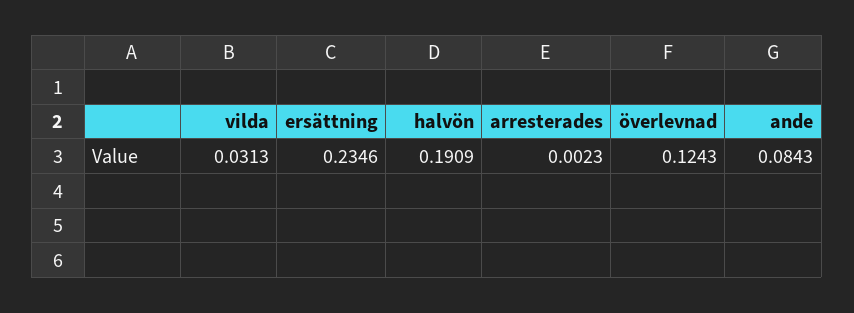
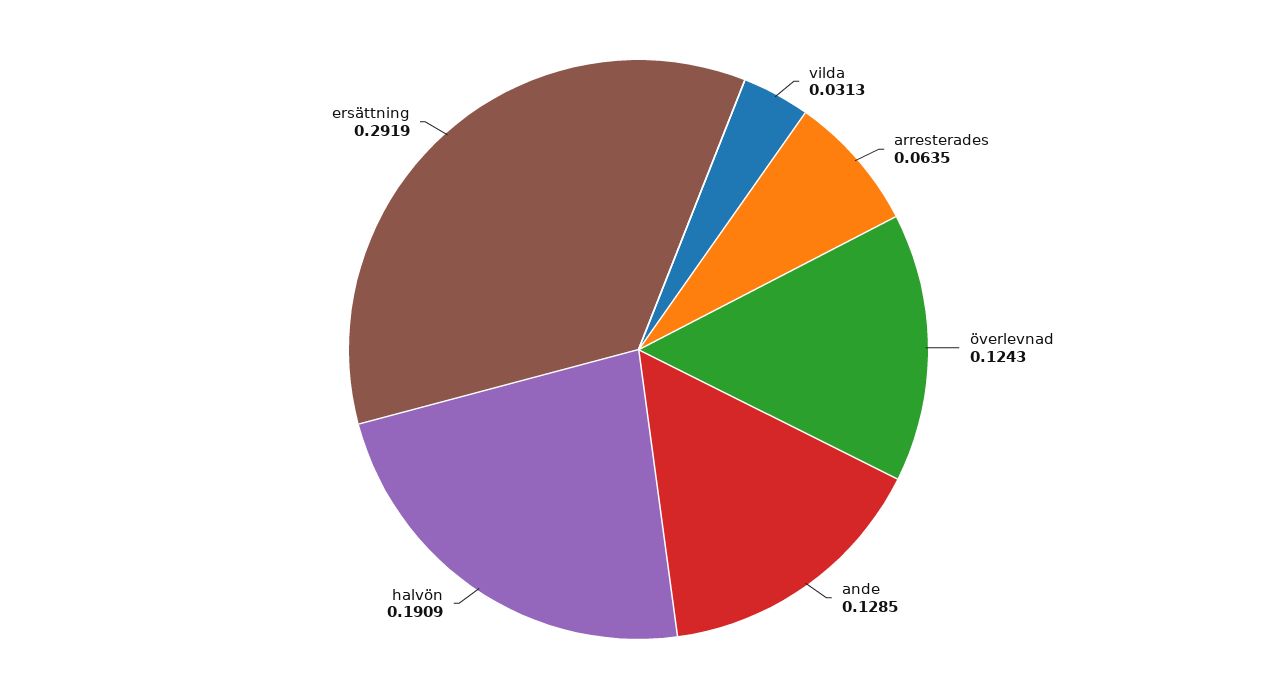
ersättning: 0.2346 -> 0.2919
arresterades: 0.0023 -> 0.0635
ande: 0.0843 -> 0.1285

